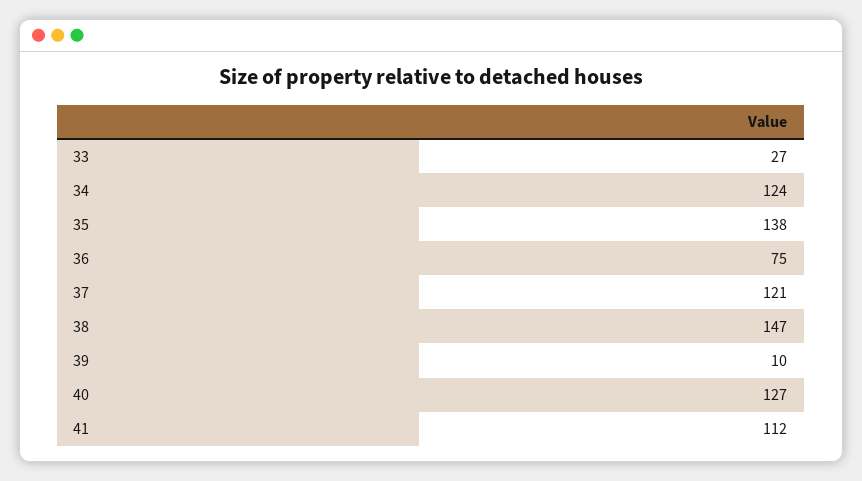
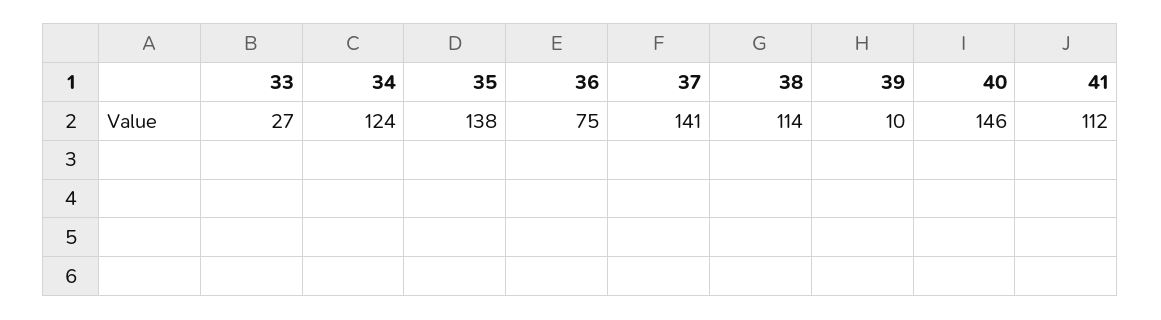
37: 121 -> 141
38: 147 -> 114
40: 127 -> 146

